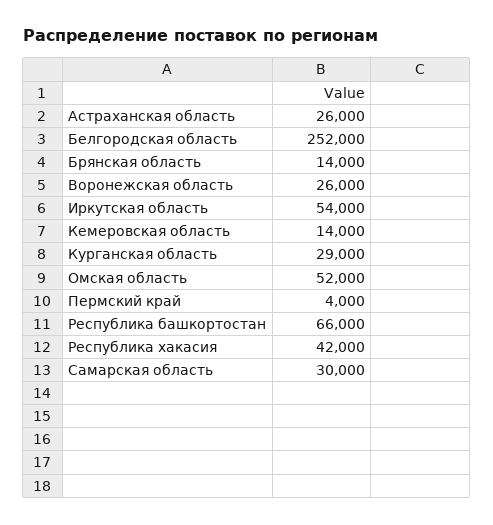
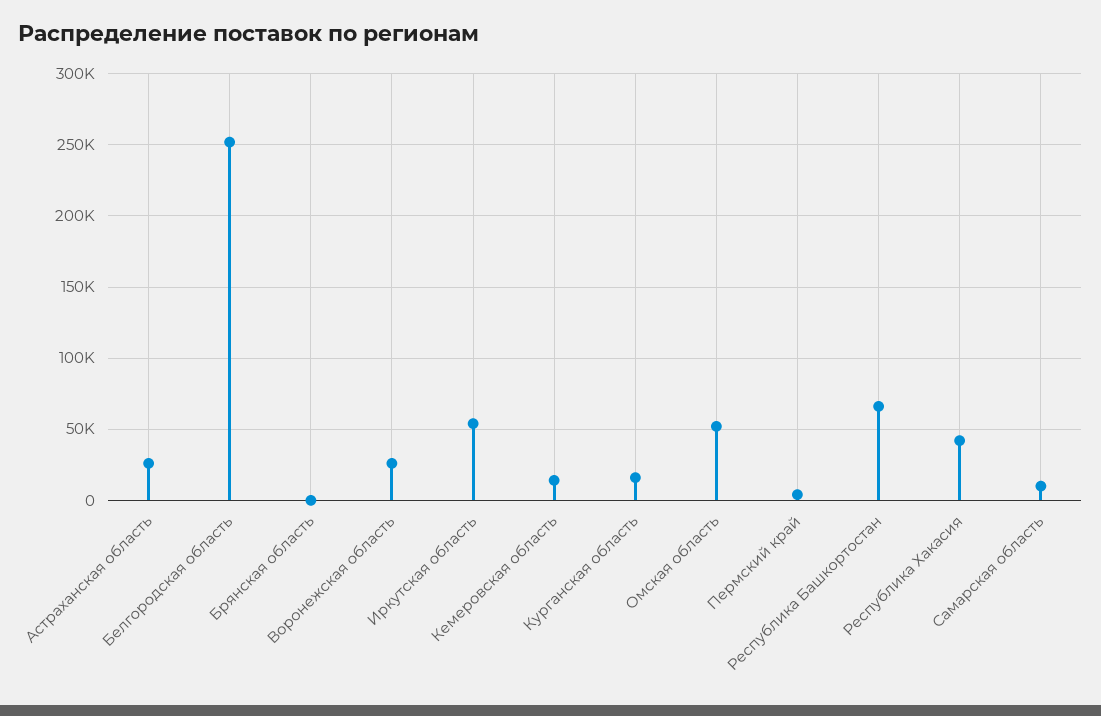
Брянская область: 14000 -> 0
Курганская область: 29000 -> 15000
Самарская область: 30000 -> 10000

